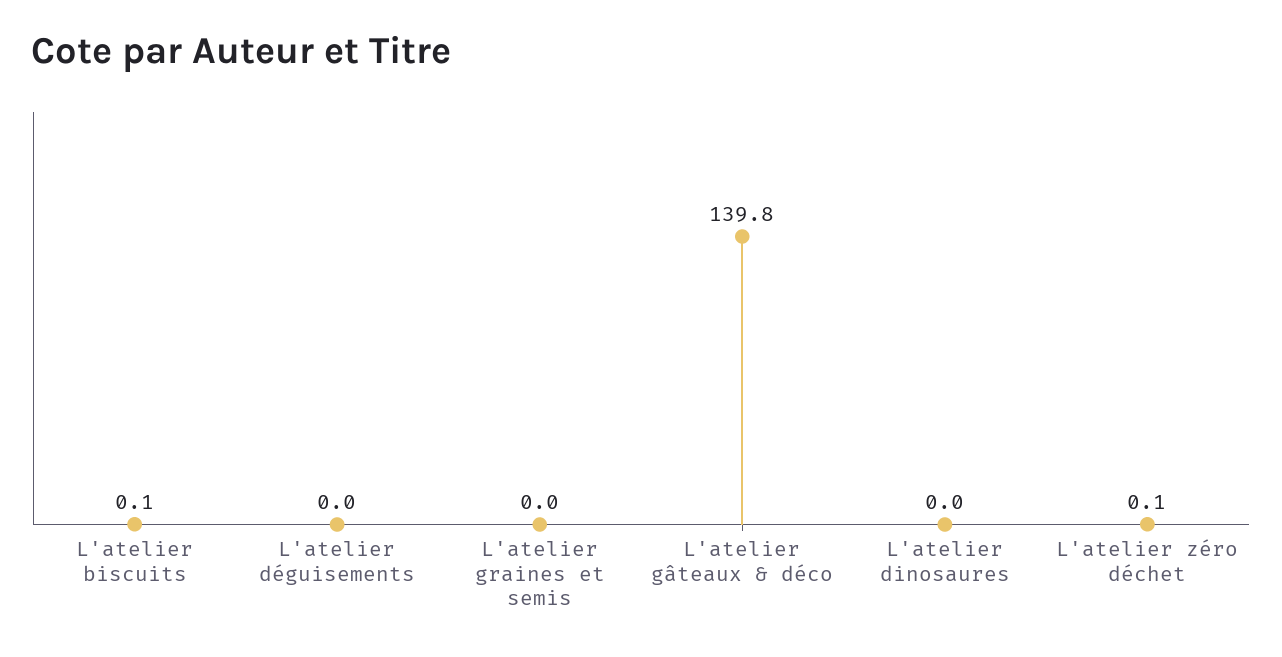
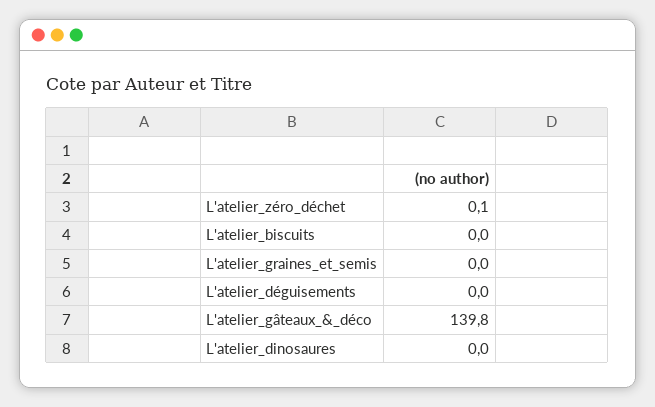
L'atelier biscuits: 0.1 -> 0

